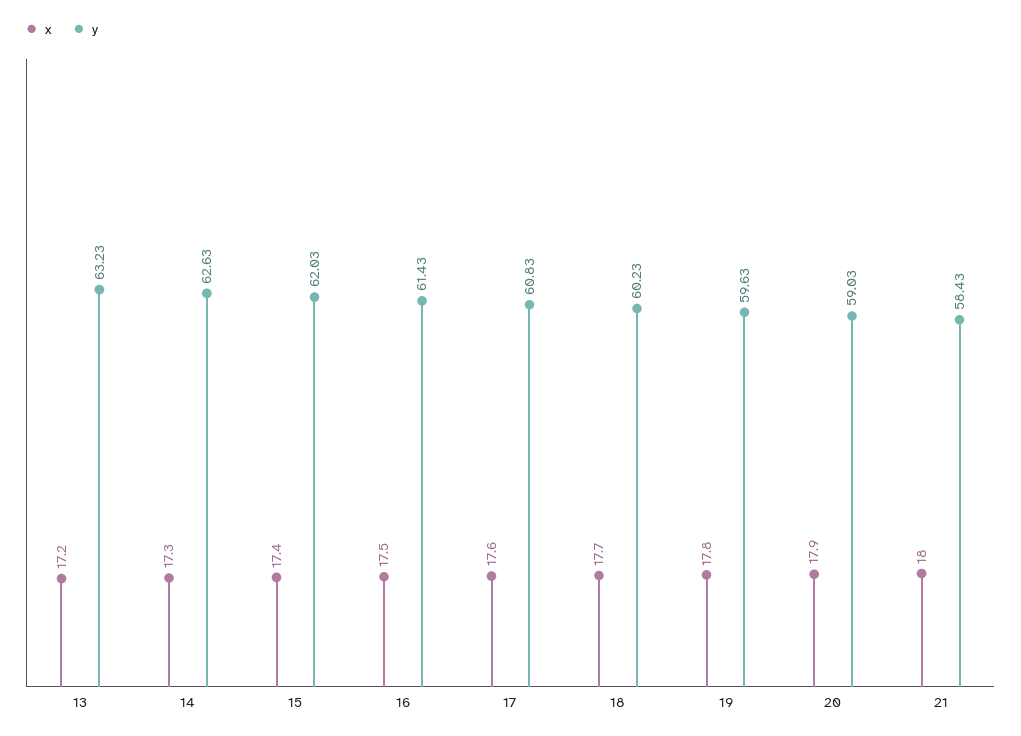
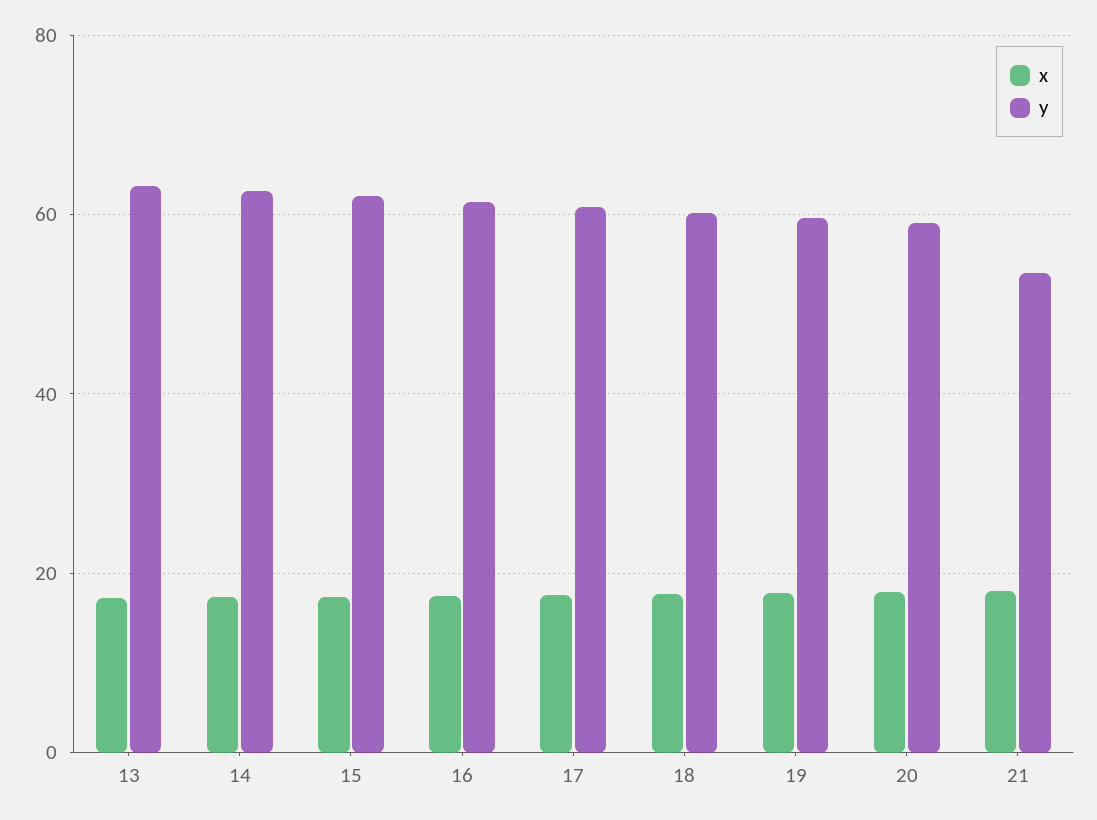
y, 21: 58.43 -> 54

